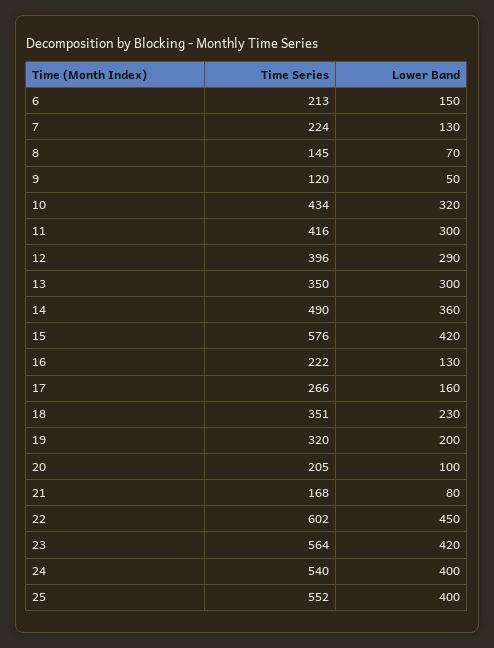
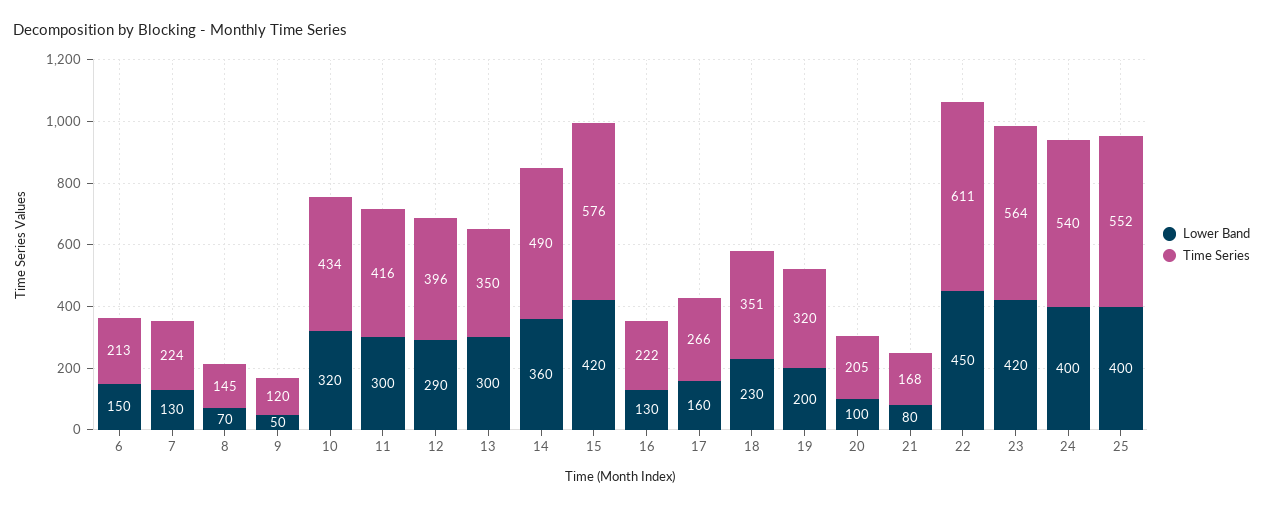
Time Series, 22: 602 -> 611

